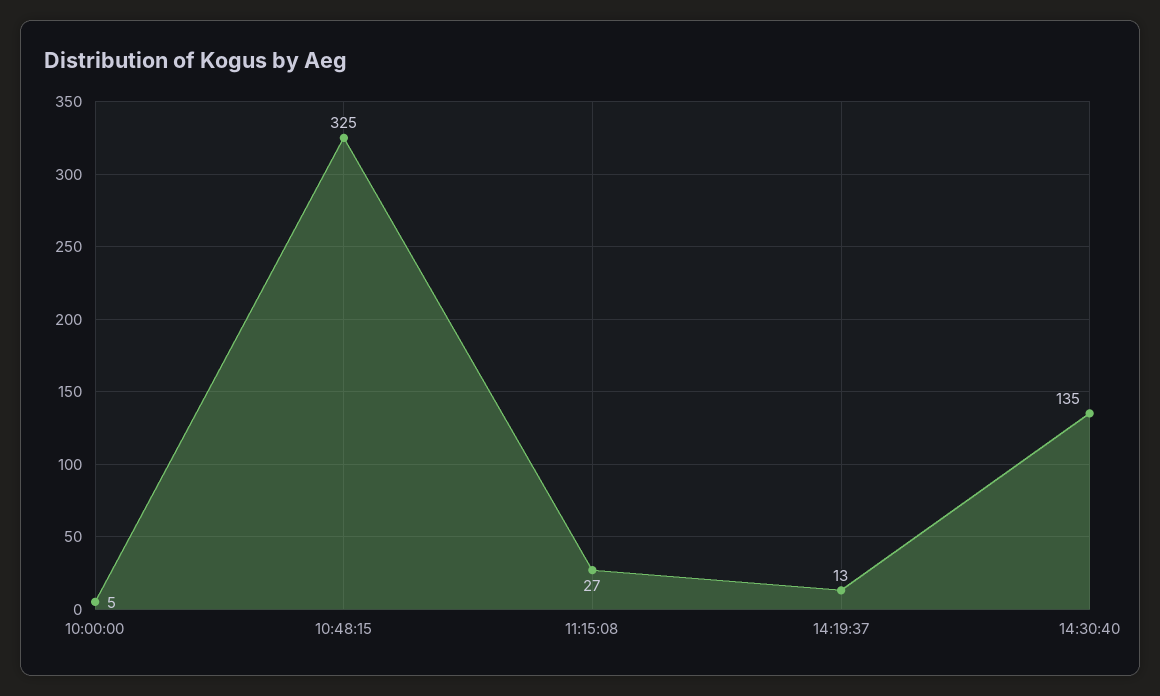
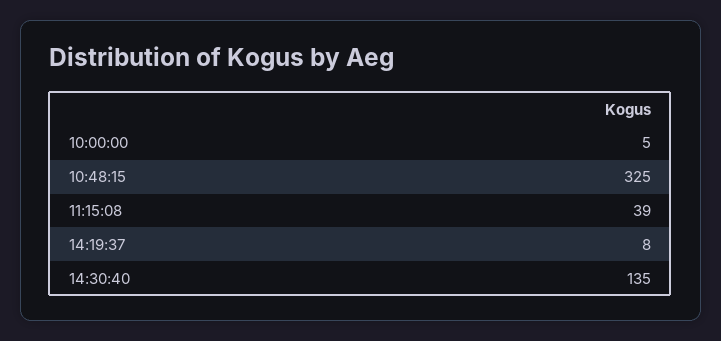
11:15:08: 27 -> 39
14:19:37: 13 -> 8

